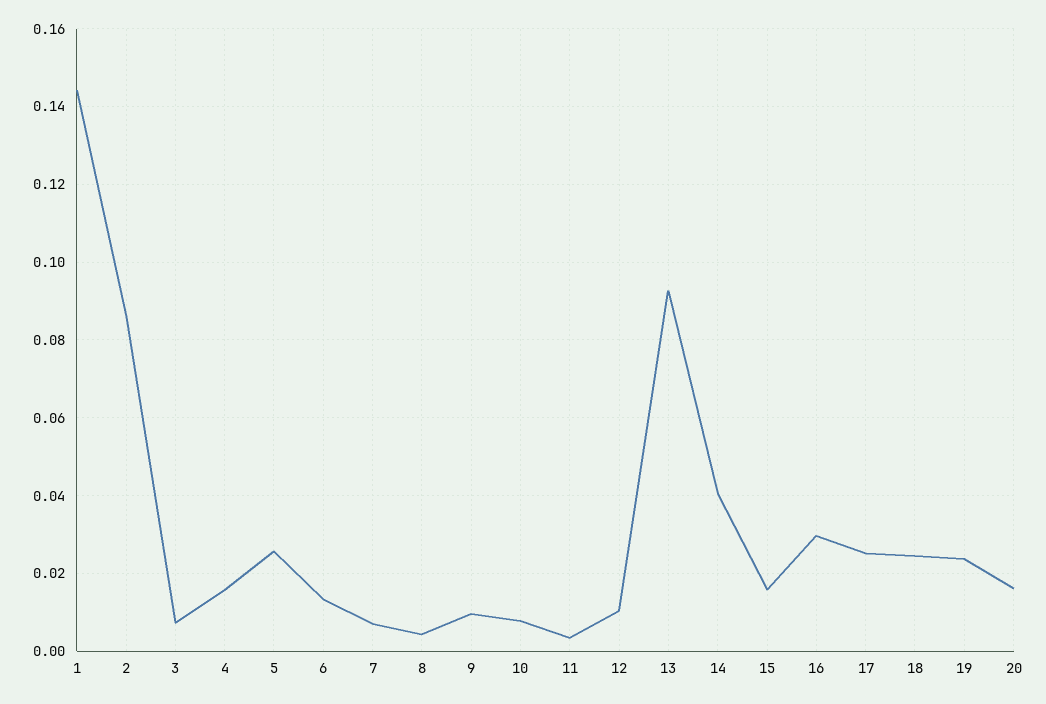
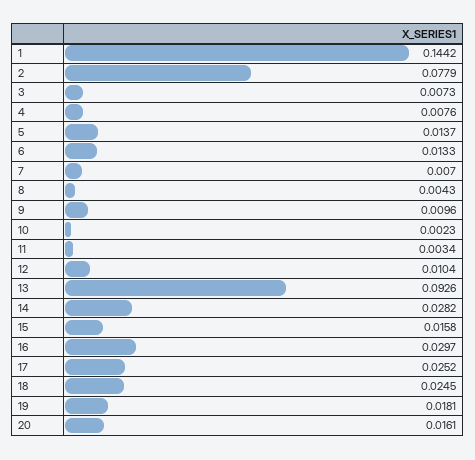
2: 0.086 -> 0.0779
4: 0.016 -> 0.0076
5: 0.026 -> 0.0137
10: 0.008 -> 0.0023
14: 0.04 -> 0.0282
19: 0.024 -> 0.0181

